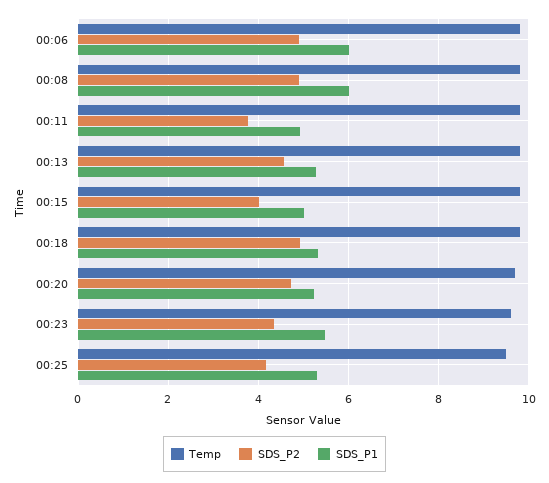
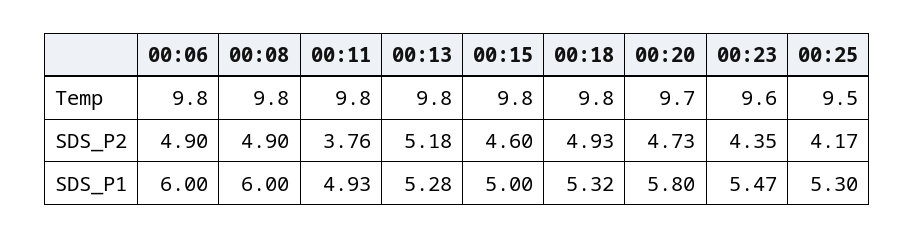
SDS_P2, 00:13: 4.6 -> 5.18
SDS_P2, 00:15: 4 -> 4.6
SDS_P1, 00:20: 5.2 -> 5.8

